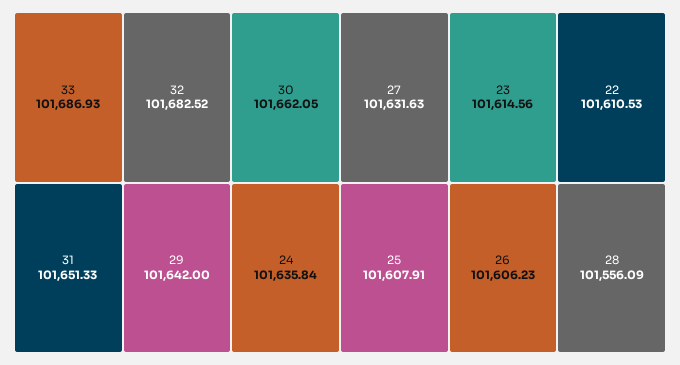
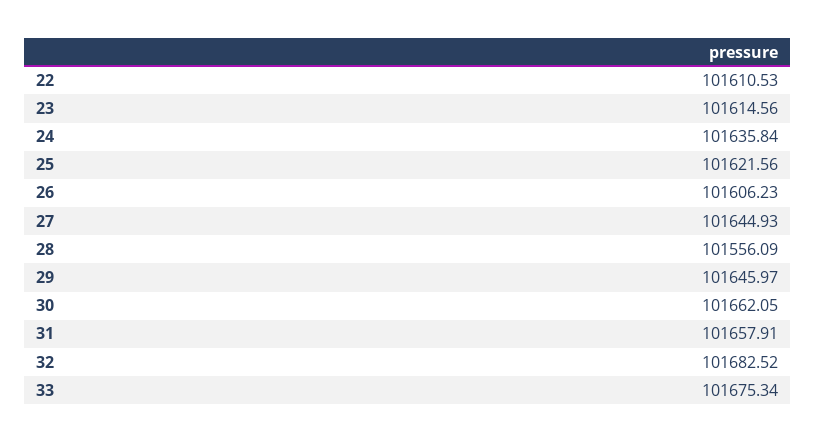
33: 101686.93 -> 101675.34
31: 101651.33 -> 101657.91
29: 101642 -> 101645.97
27: 101631.63 -> 101644.93
25: 101607.91 -> 101621.56

